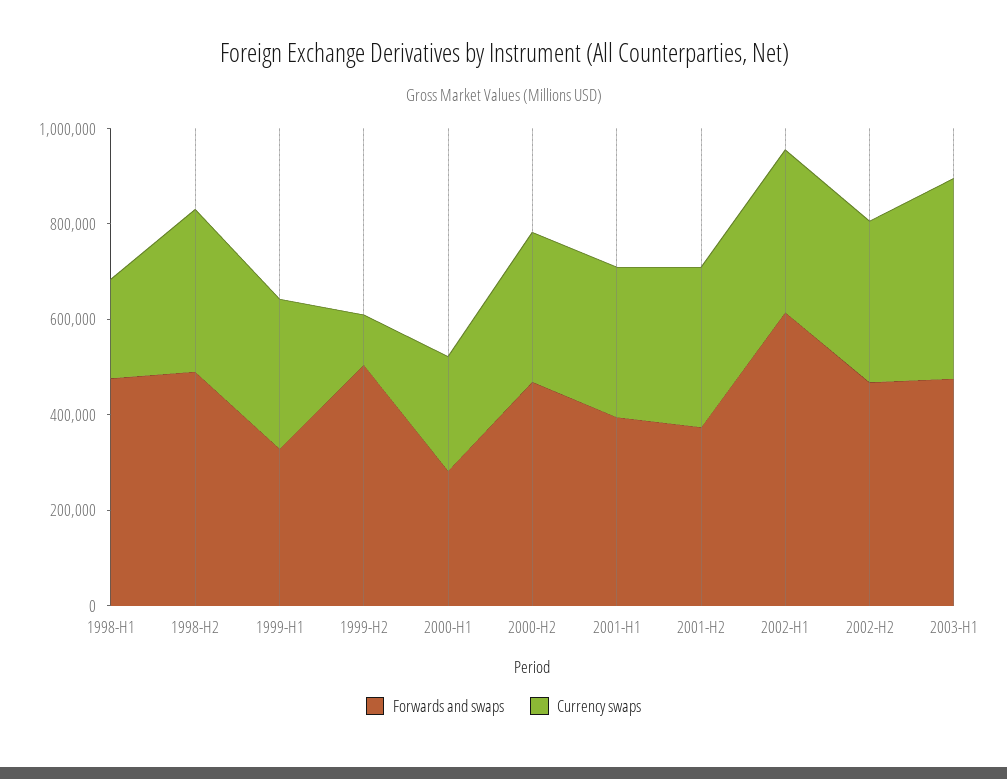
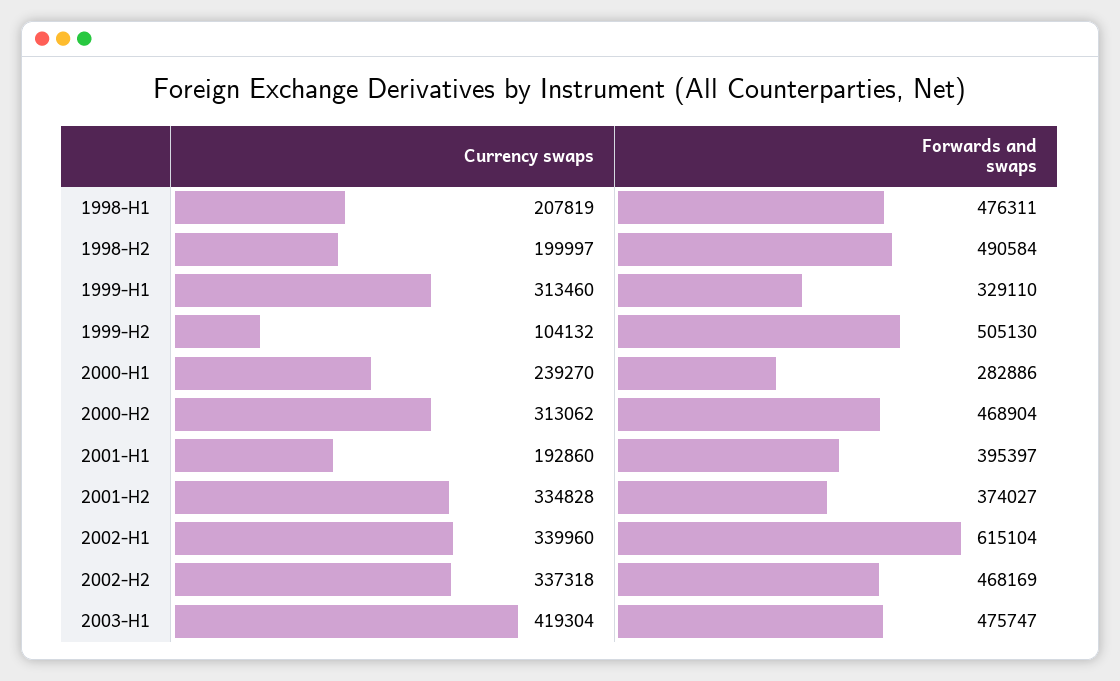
Currency swaps, 1998-H2: 350000 -> 199997
Currency swaps, 2001-H1: 300000 -> 192860

